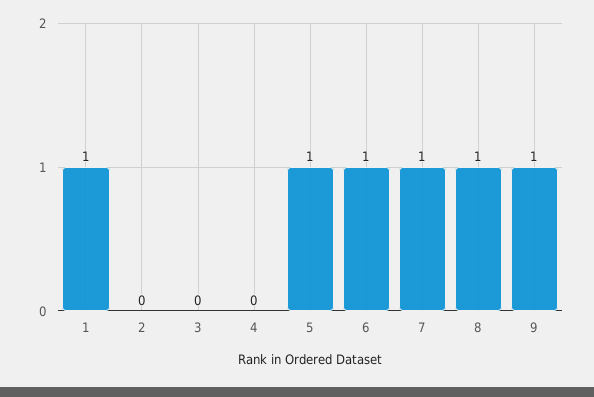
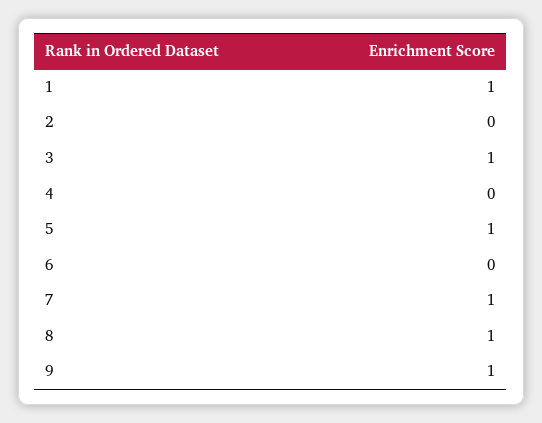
3: 0 -> 1
6: 1 -> 0

